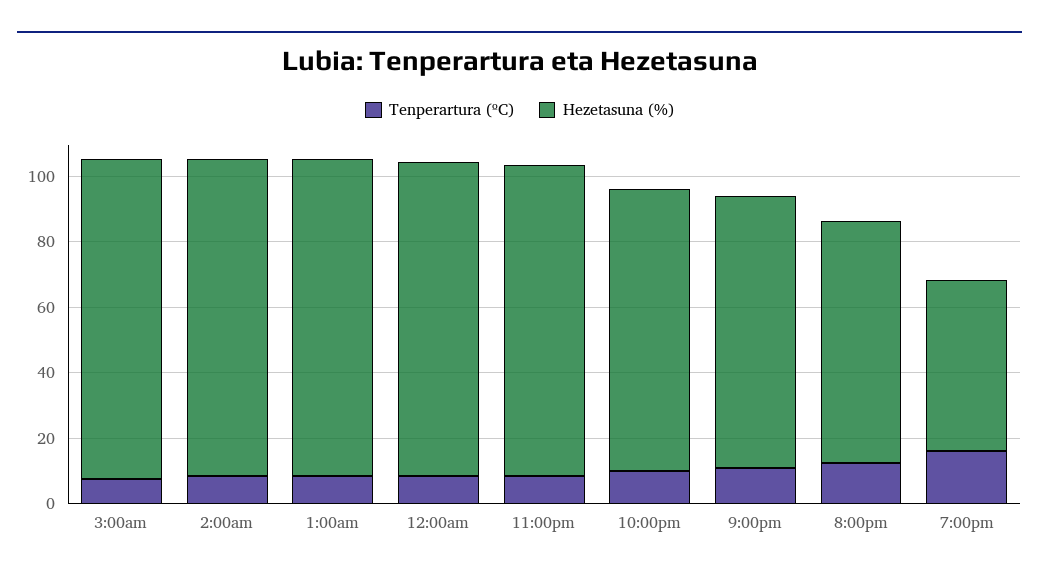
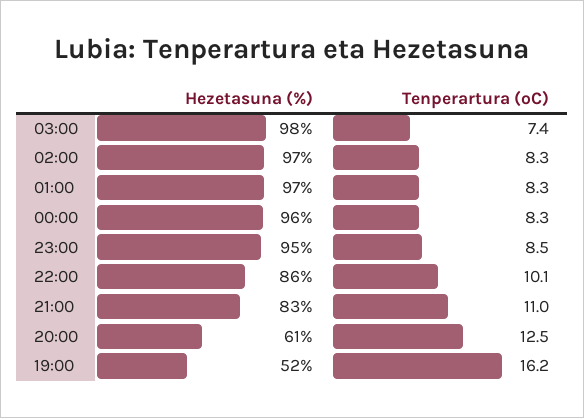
Hezetasuna (%), 8:00pm: 75 -> 61

